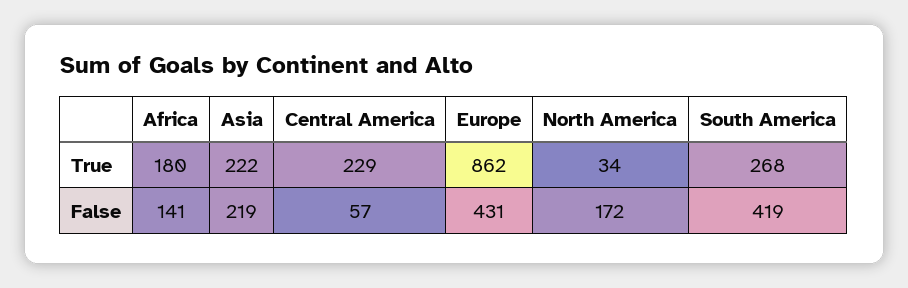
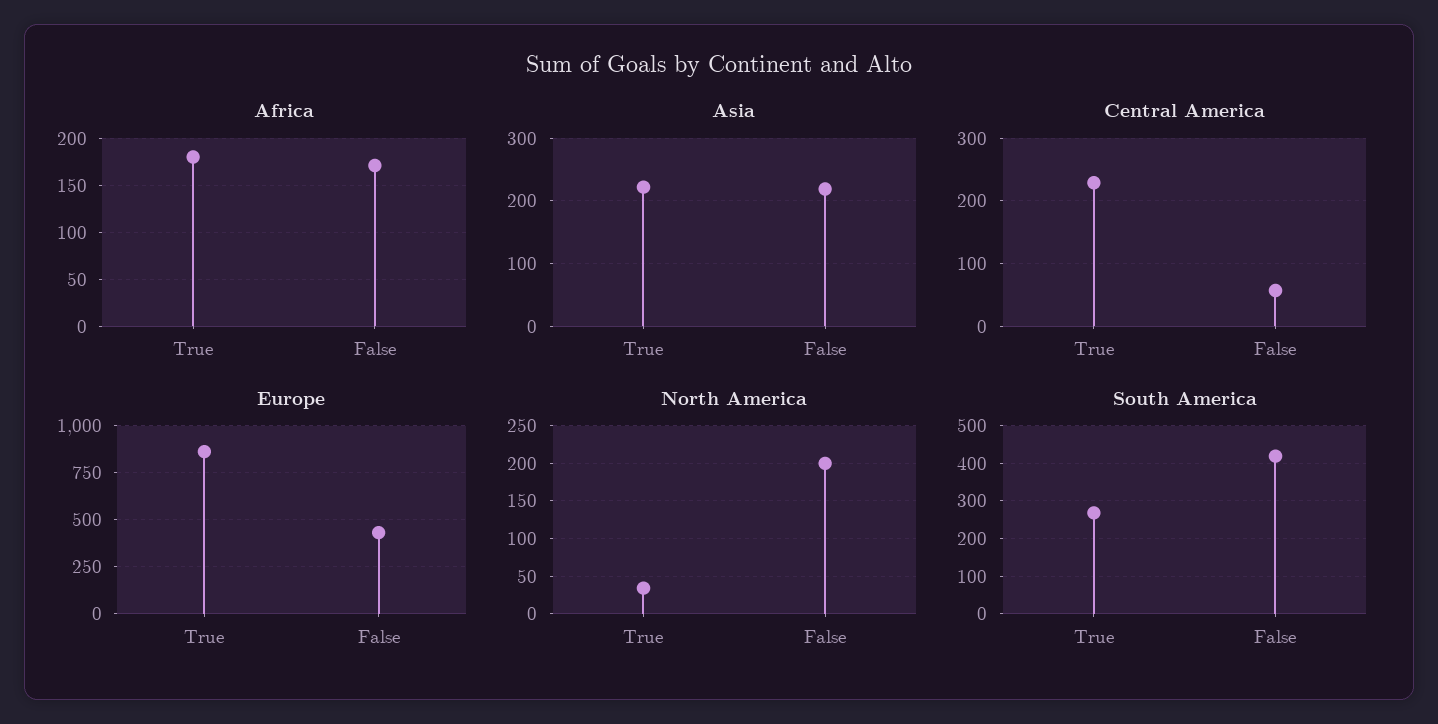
Africa, False: 141 -> 170
North America, False: 172 -> 200

